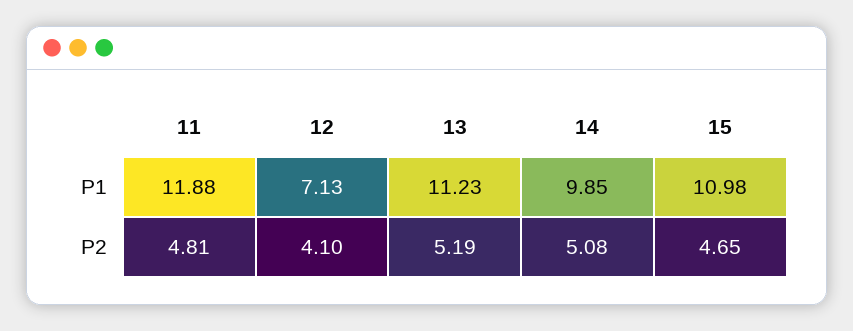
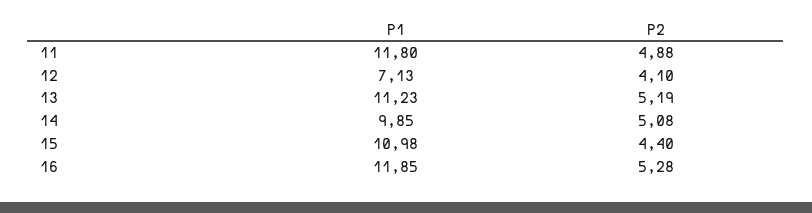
11, P1: 11.88 -> 11.8
11, P2: 4.81 -> 4.88
15, P2: 4.65 -> 4.4
16, P1: none -> 11.85
16, P2: none -> 5.28

